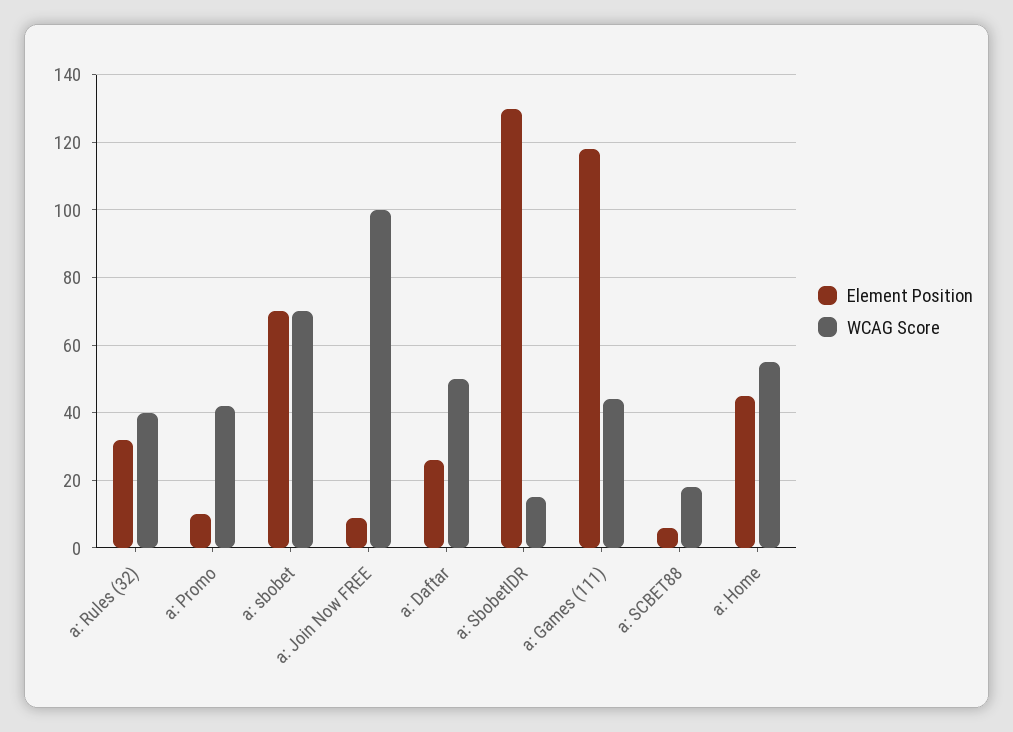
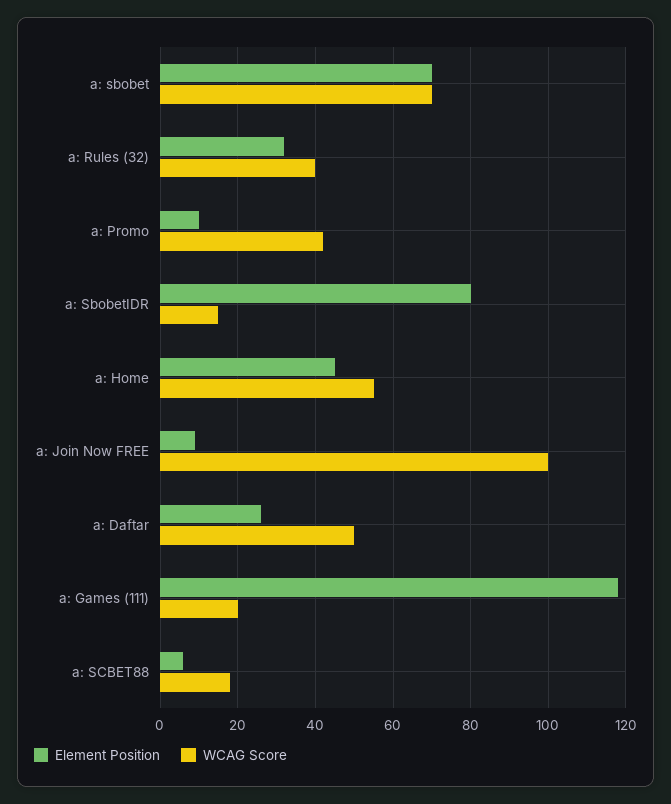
Element Position, a: SbobetIDR: 130 -> 80
WCAG Score, a: Games (111): 45 -> 20

